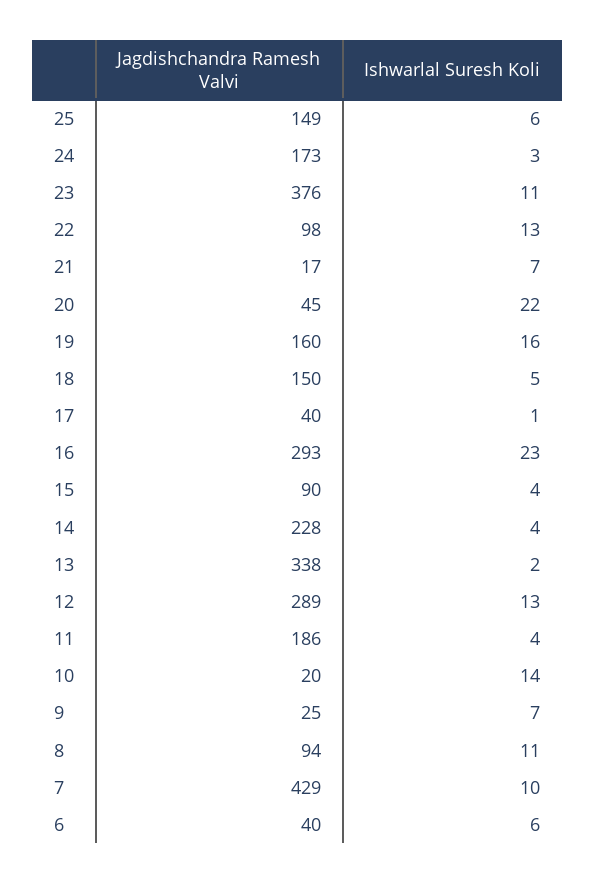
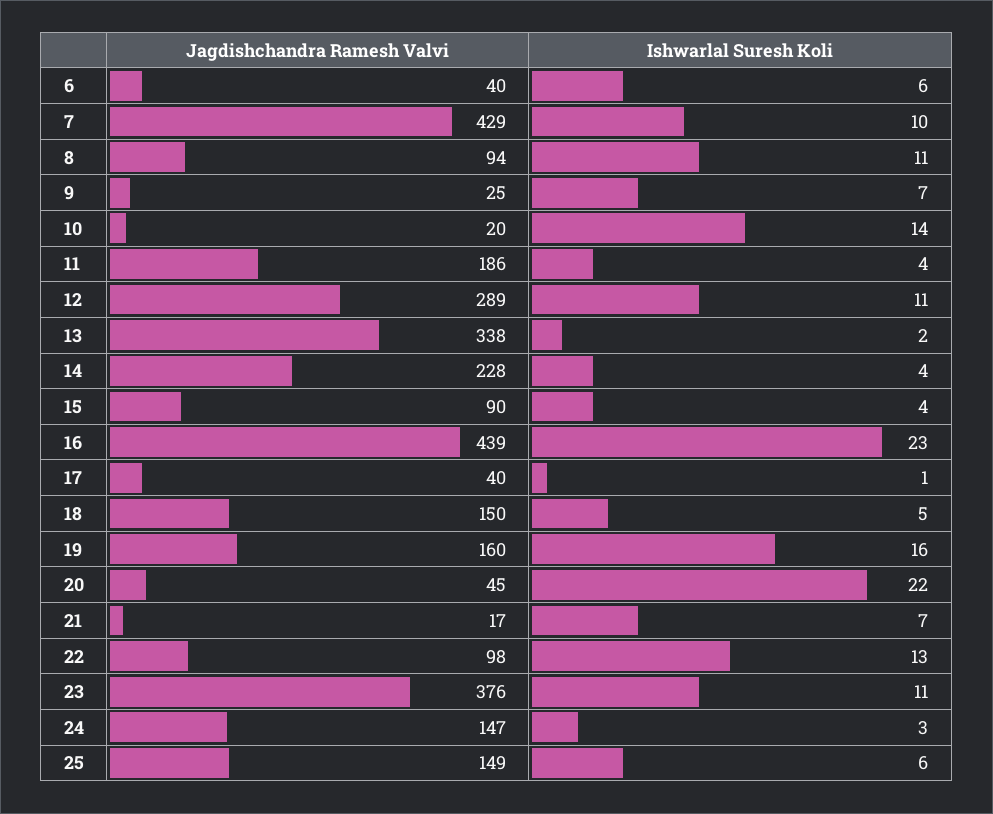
Jagdishchandra Ramesh Valvi, 24: 173 -> 147
Jagdishchandra Ramesh Valvi, 16: 293 -> 439
Ishwarlal Suresh Koli, 12: 13 -> 11

